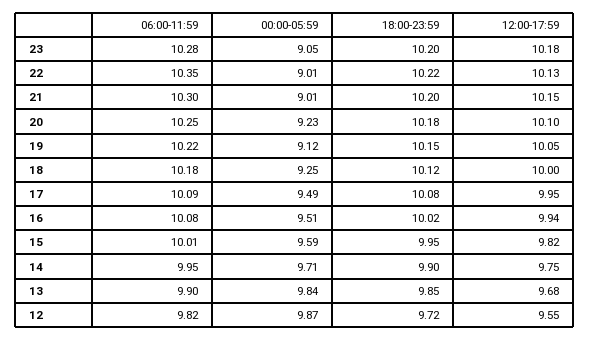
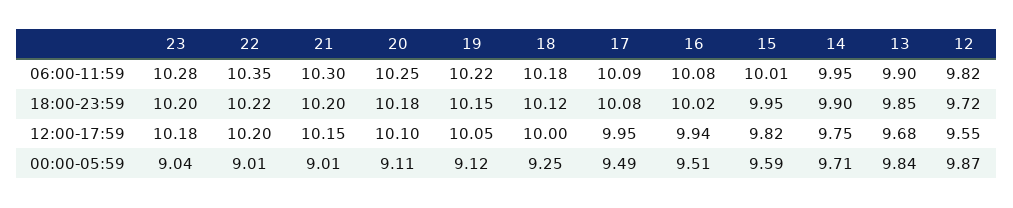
00:00-05:59, 23: 9.05 -> 9.04
12:00-17:59, 22: 10.13 -> 10.2
00:00-05:59, 20: 9.23 -> 9.11

